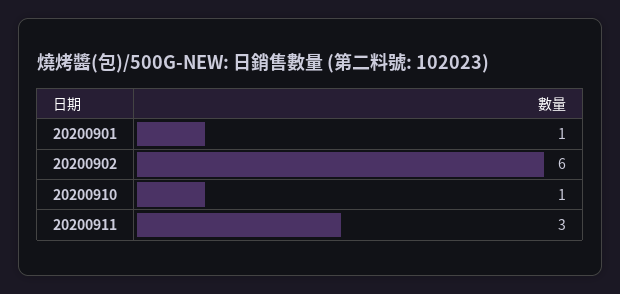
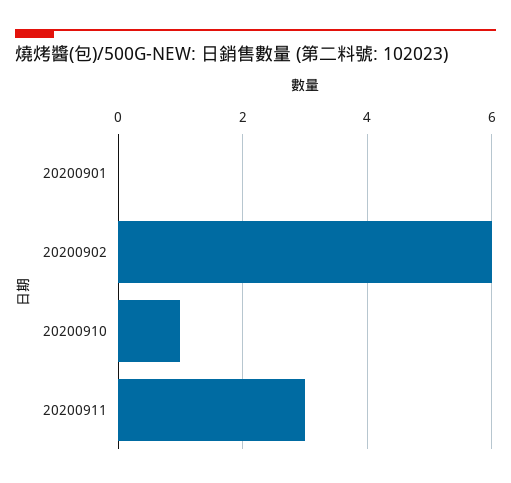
20200901: 1 -> 0

